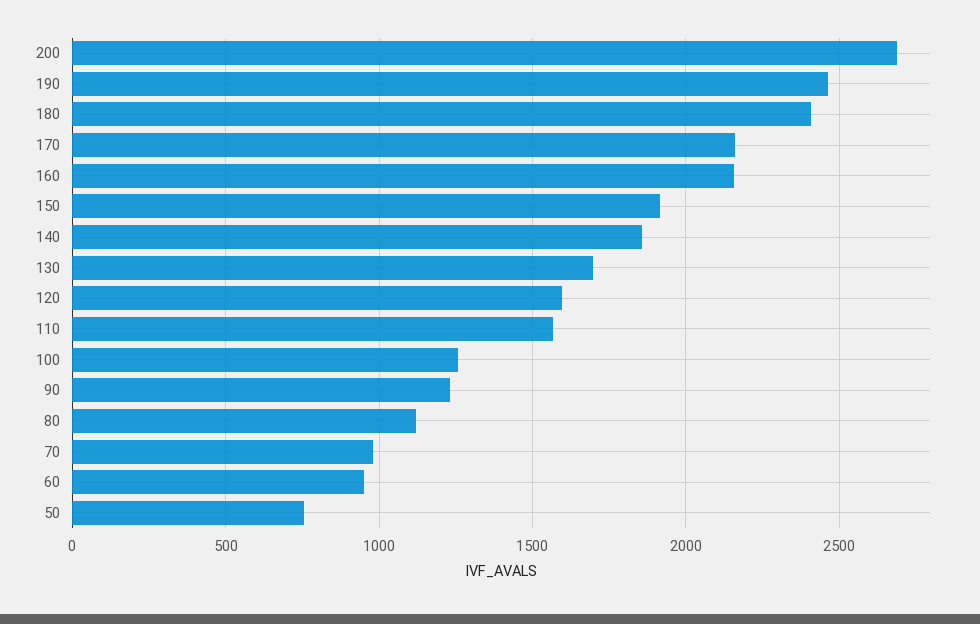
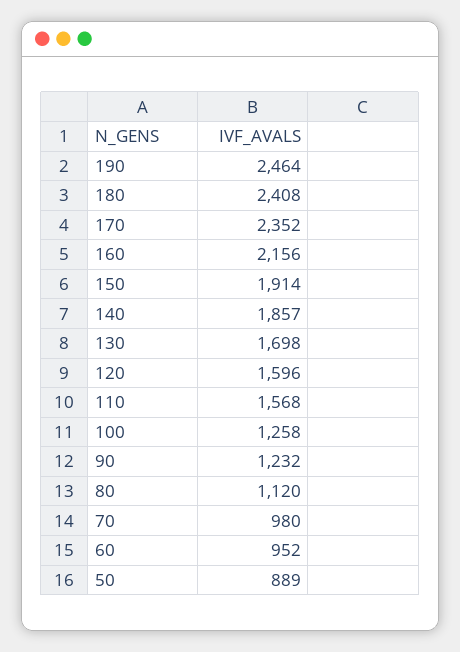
200: 2700 -> none
170: 2150 -> 2352
50: 750 -> 889

